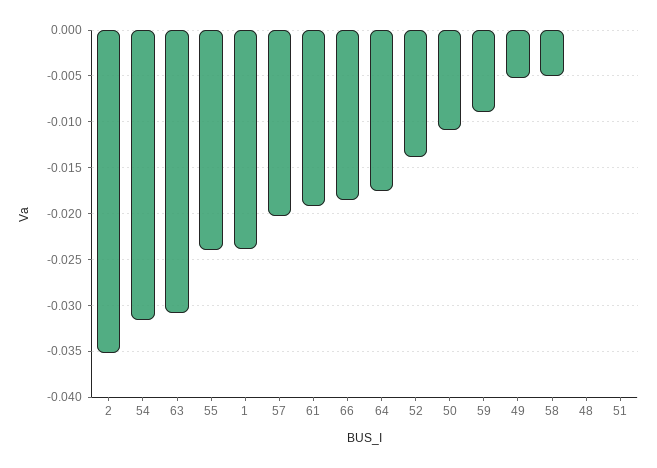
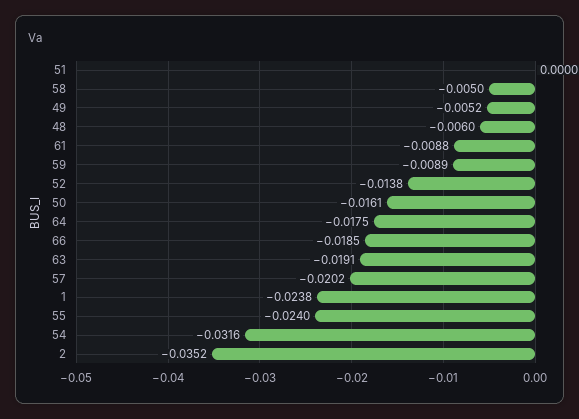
63: -0.031 -> -0.0191
61: -0.019 -> -0.0088
50: -0.011 -> -0.0161
48: 0 -> -0.006

